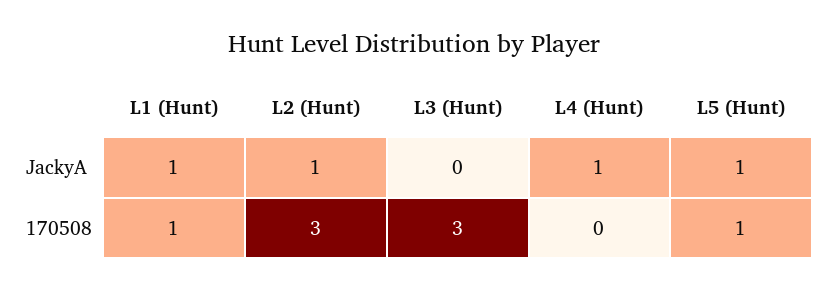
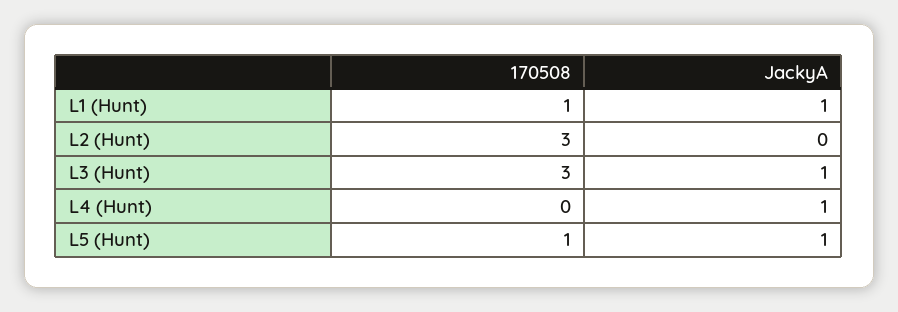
L2 (Hunt), JackyA: 1 -> 0
L3 (Hunt), JackyA: 0 -> 1

